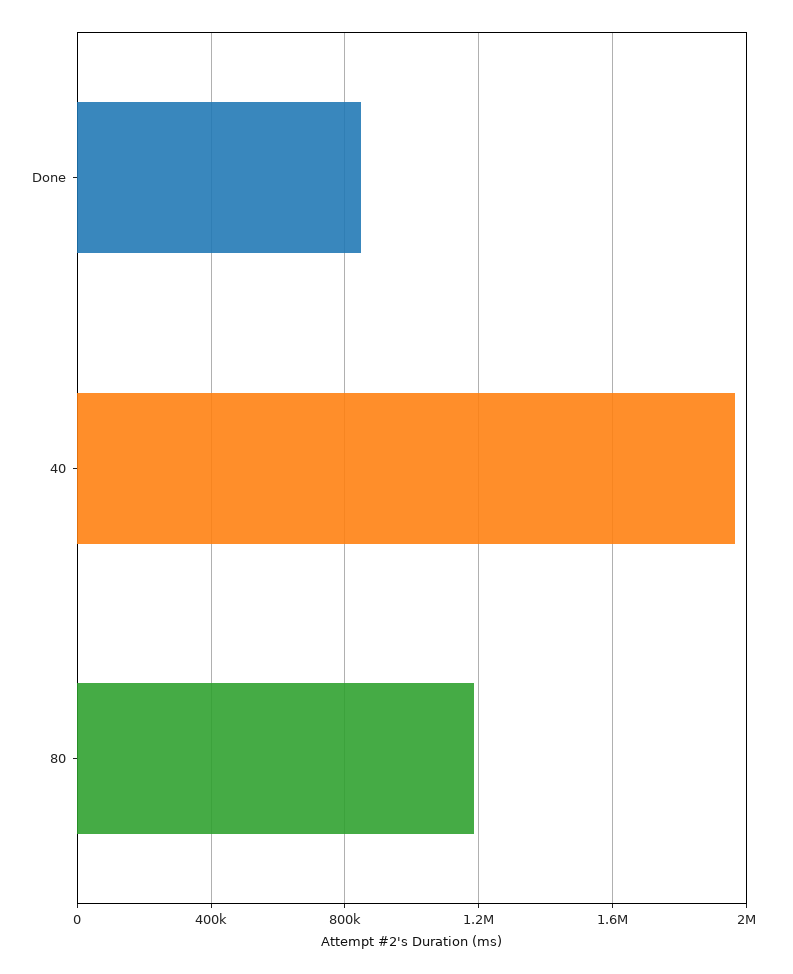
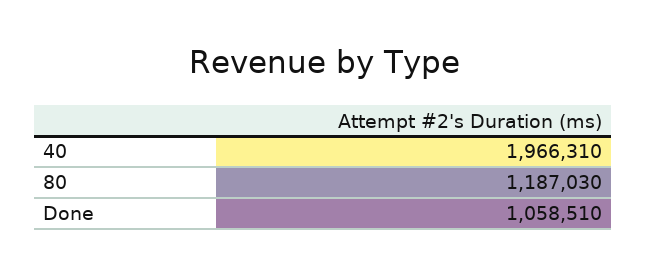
Done: 850000 -> 1058510

